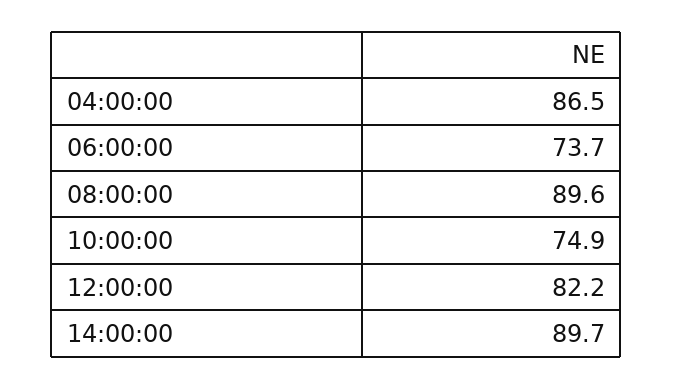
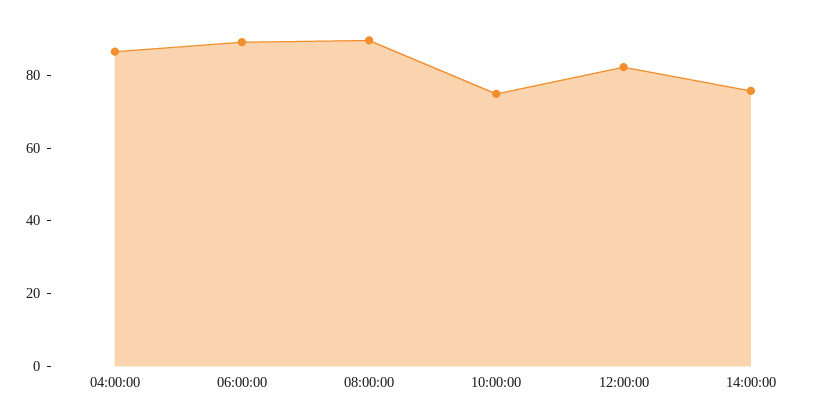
06:00:00: 73.7 -> 90
14:00:00: 89.7 -> 75

